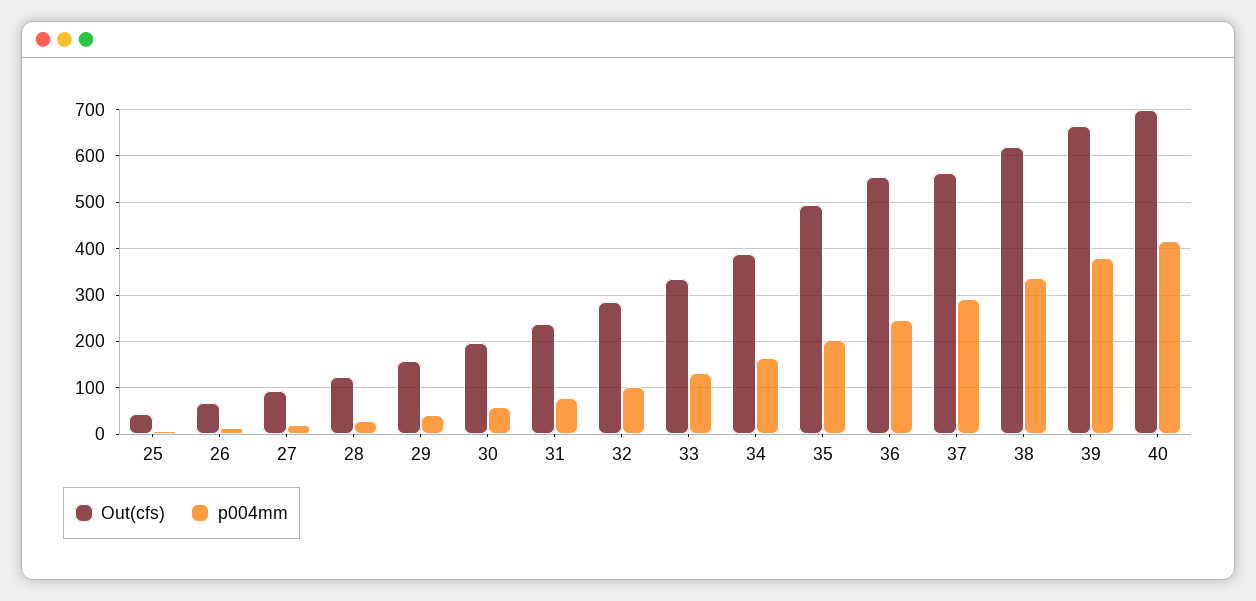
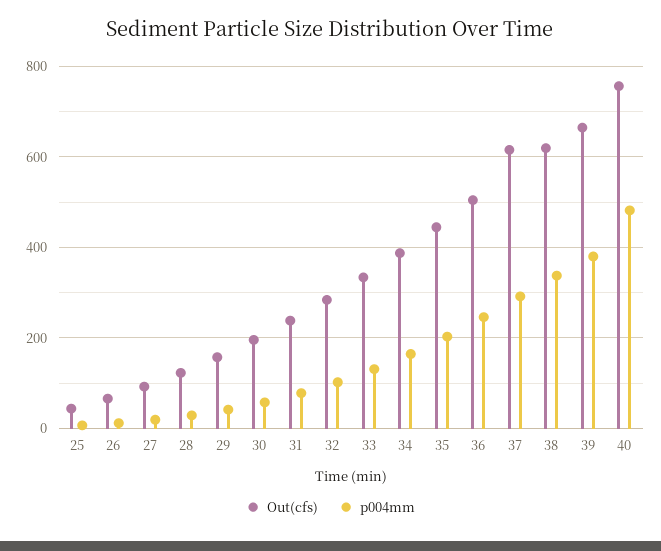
Out(cfs), 35: 500 -> 440
Out(cfs), 36: 560 -> 500
Out(cfs), 37: 560 -> 620
Out(cfs), 40: 700 -> 760
p004mm, 40: 420 -> 480

